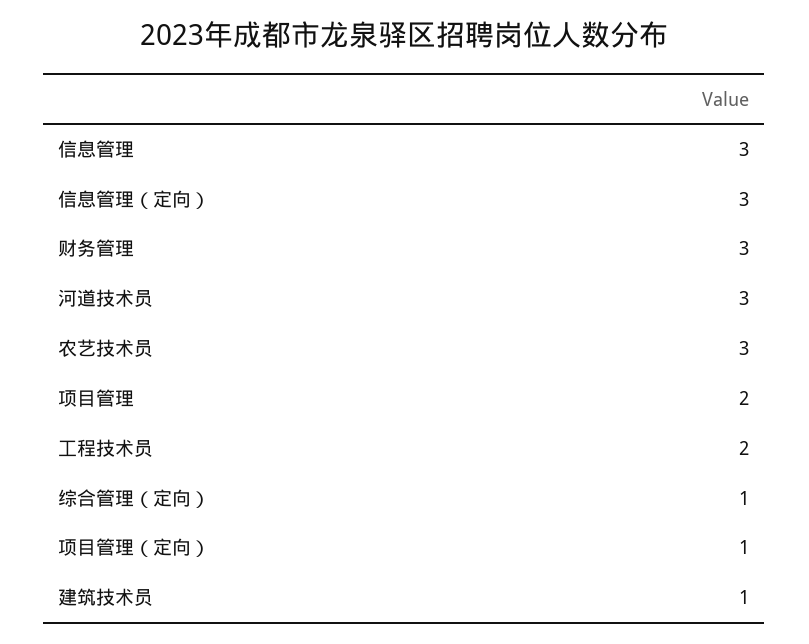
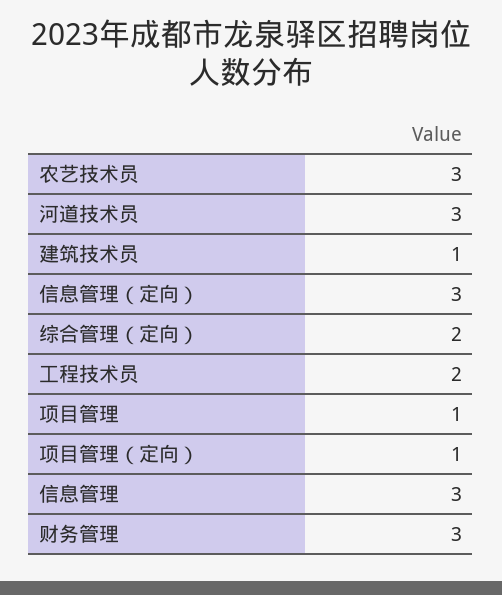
项目管理: 2 -> 1
综合管理（定向）: 1 -> 2

